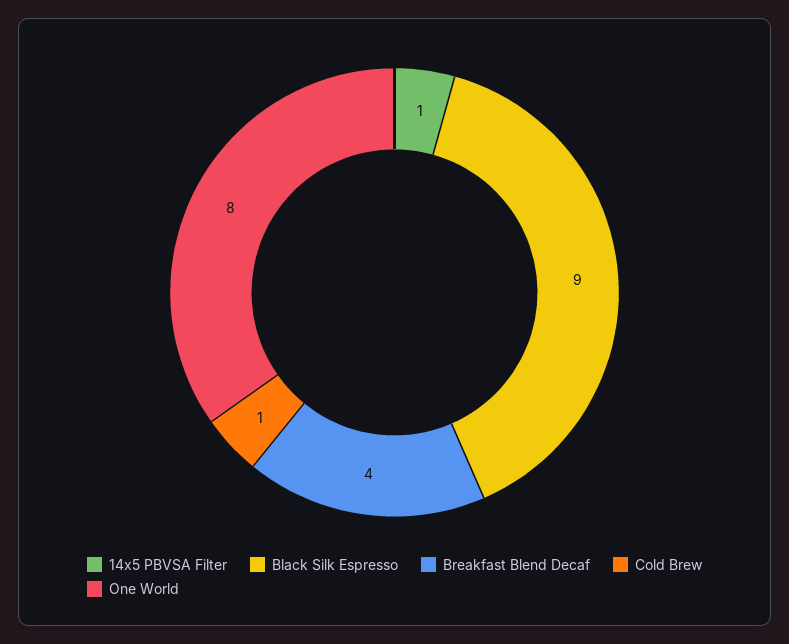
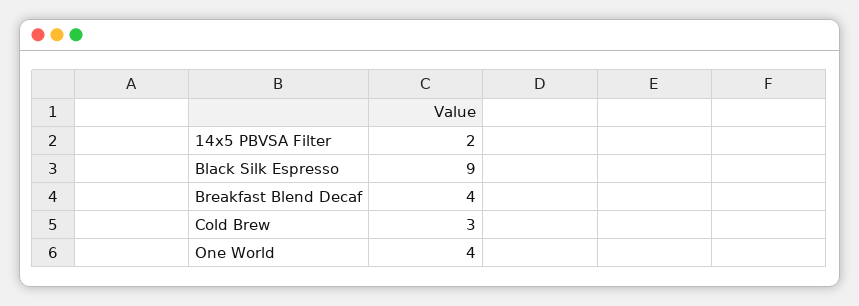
14x5 PBVSA Filter: 1 -> 2
Cold Brew: 1 -> 3
One World: 8 -> 4

